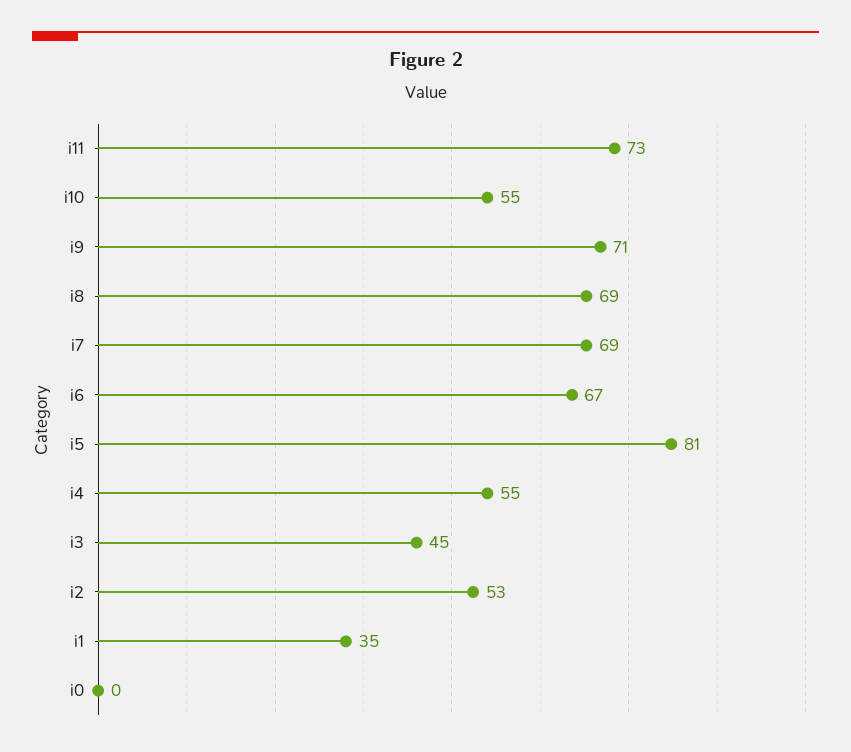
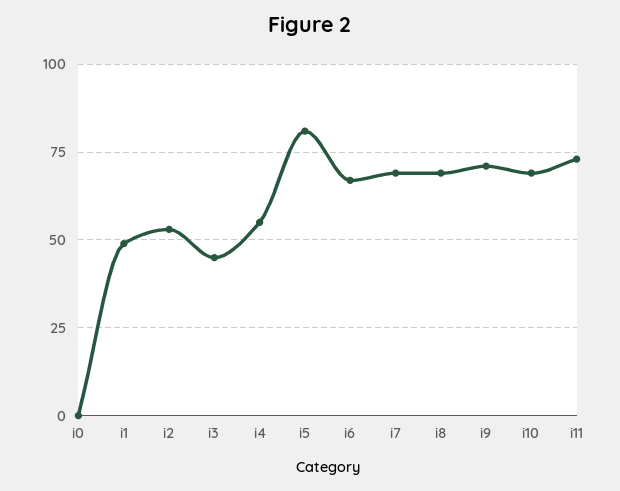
i10: 55 -> 70
i1: 35 -> 50

